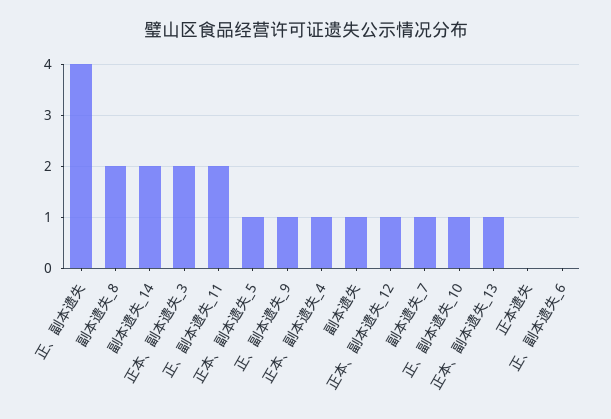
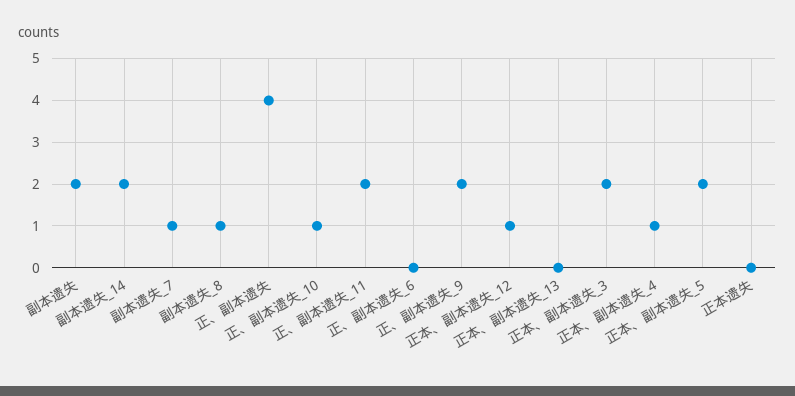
副本遗失_8: 2 -> 1
正本、副本遗失_5: 1 -> 2
正、副本遗失_9: 1 -> 2
副本遗失: 1 -> 2
正本、副本遗失_13: 1 -> 0

